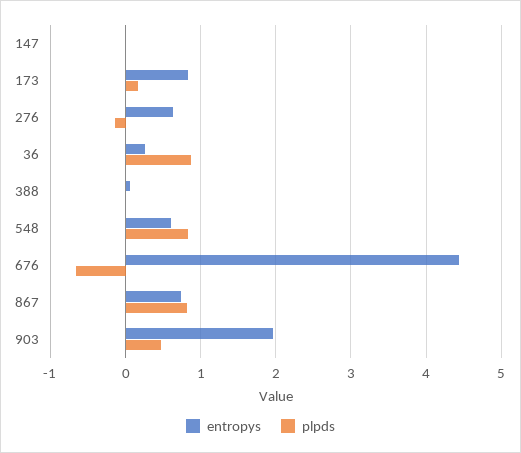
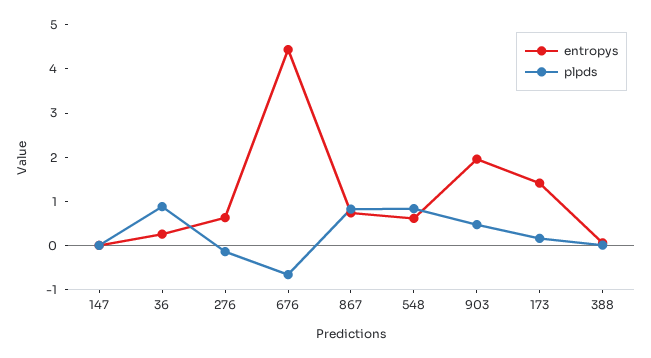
entropys, 173: 0.8 -> 1.4

